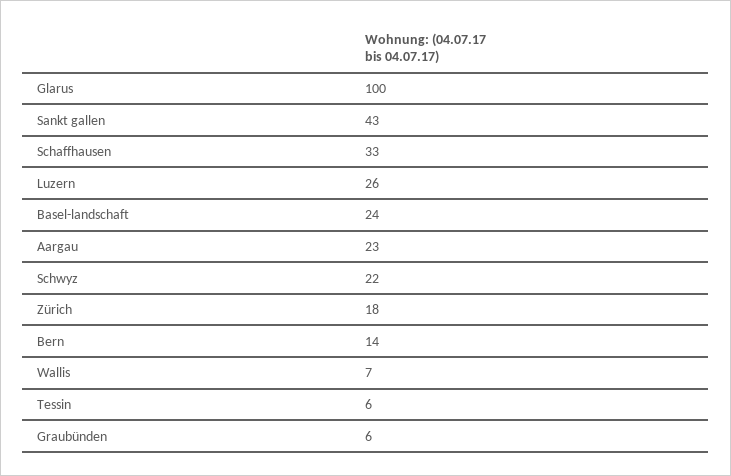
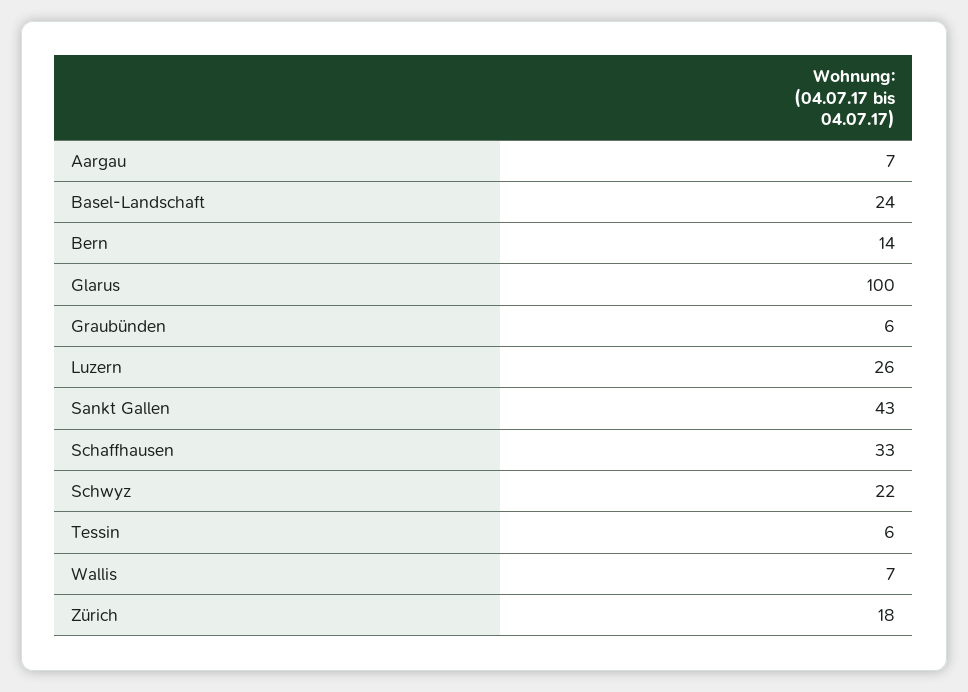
Aargau: 23 -> 7

